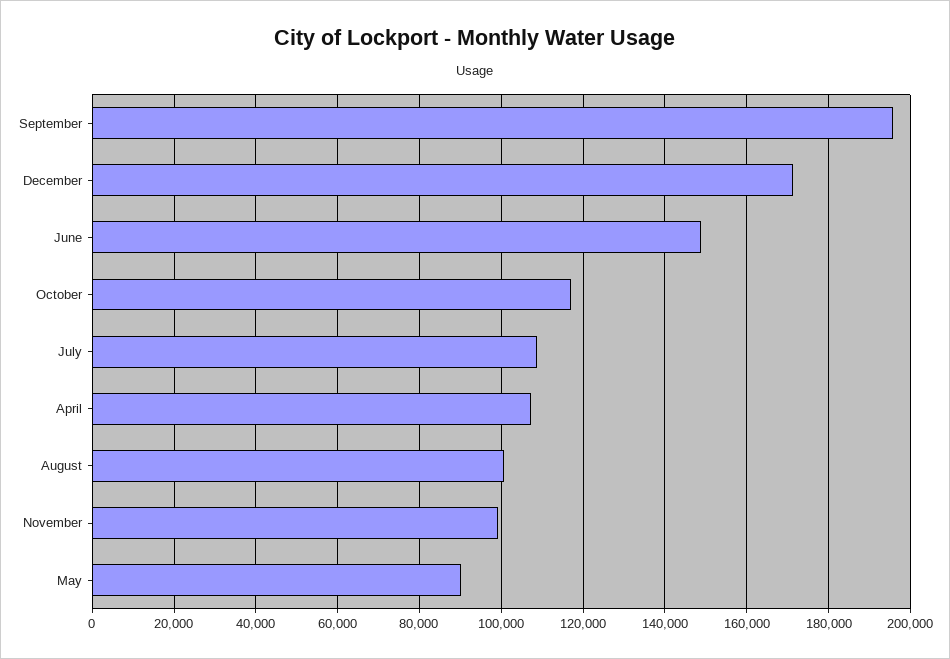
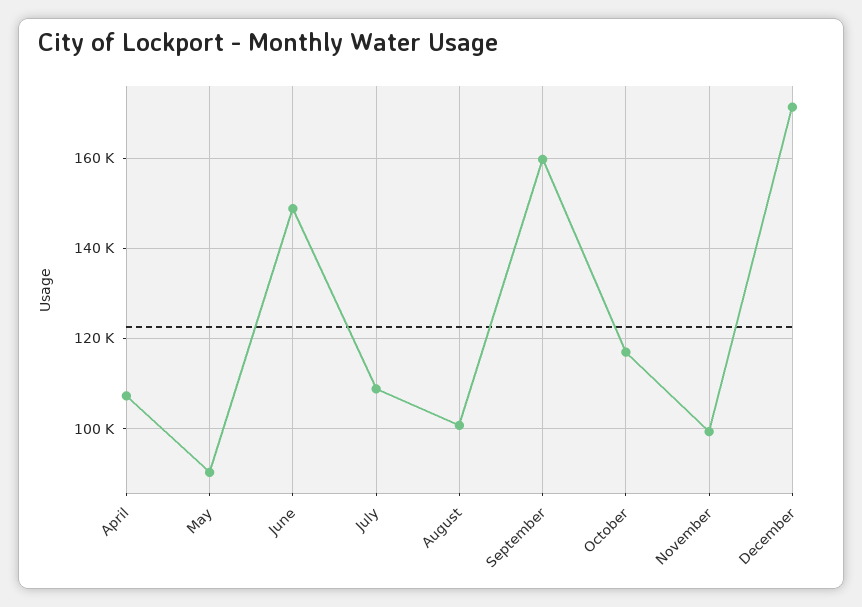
September: 196000 -> 160000

